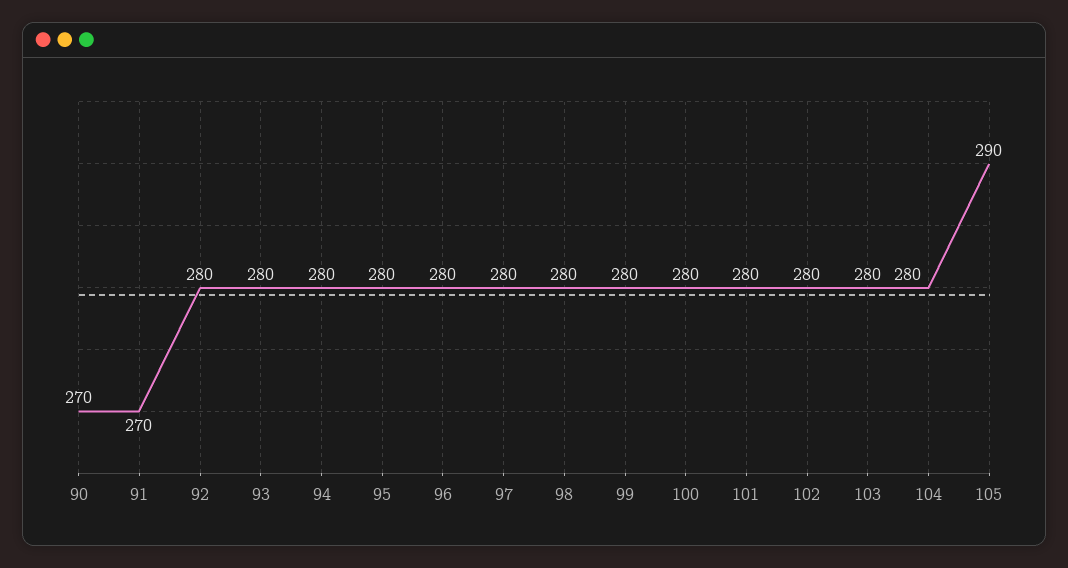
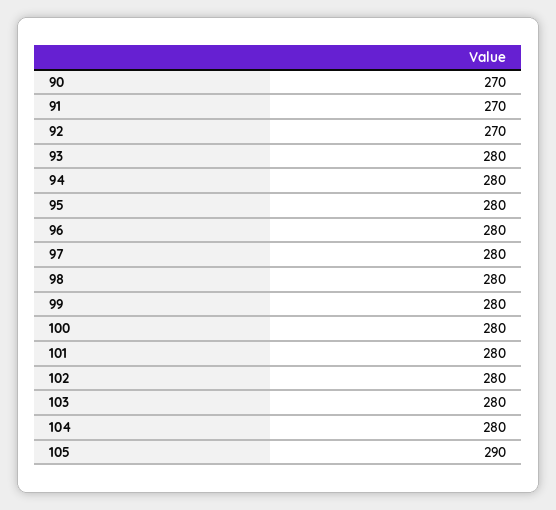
92: 280 -> 270

